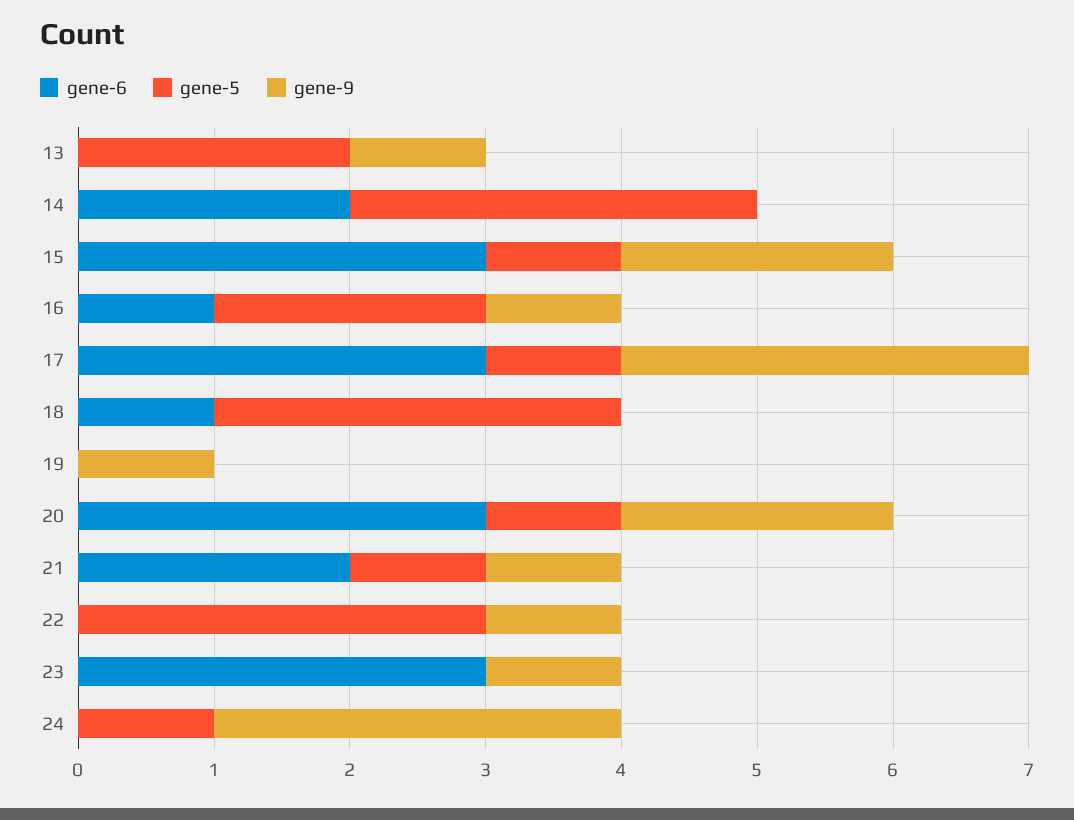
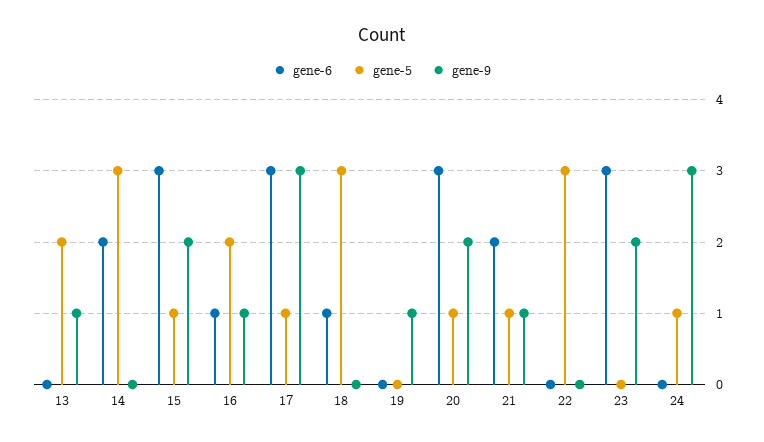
gene-9, 22: 1 -> 0
gene-9, 23: 1 -> 2

